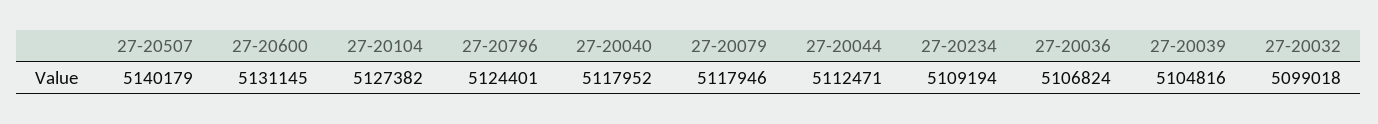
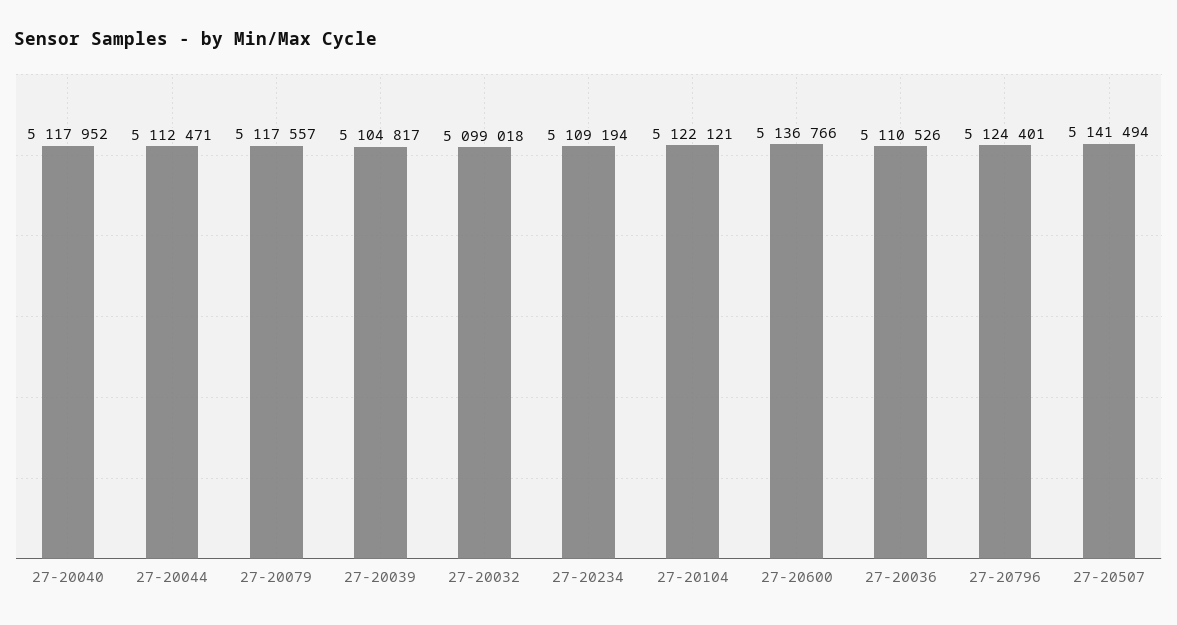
27-20507: 5140179 -> 5141494
27-20600: 5131145 -> 5136766
27-20104: 5127382 -> 5122121
27-20079: 5117946 -> 5117557
27-20036: 5106824 -> 5110526
27-20039: 5104816 -> 5104817

